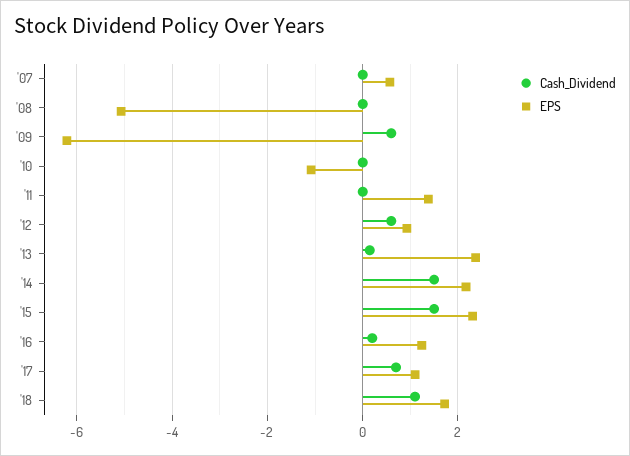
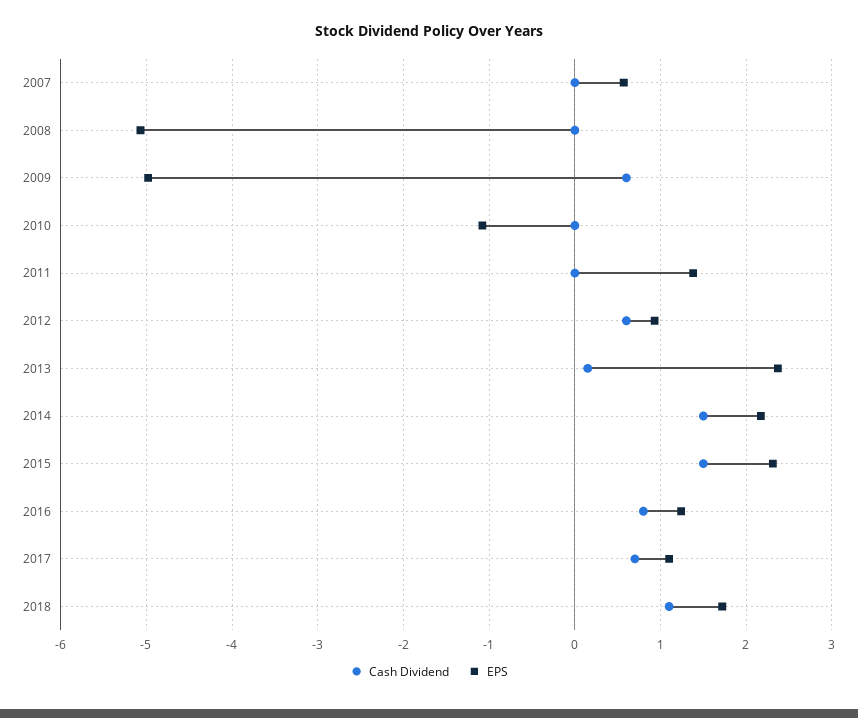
EPS, '09: -6.2 -> -5
Cash_Dividend, '16: 0.2 -> 0.8

